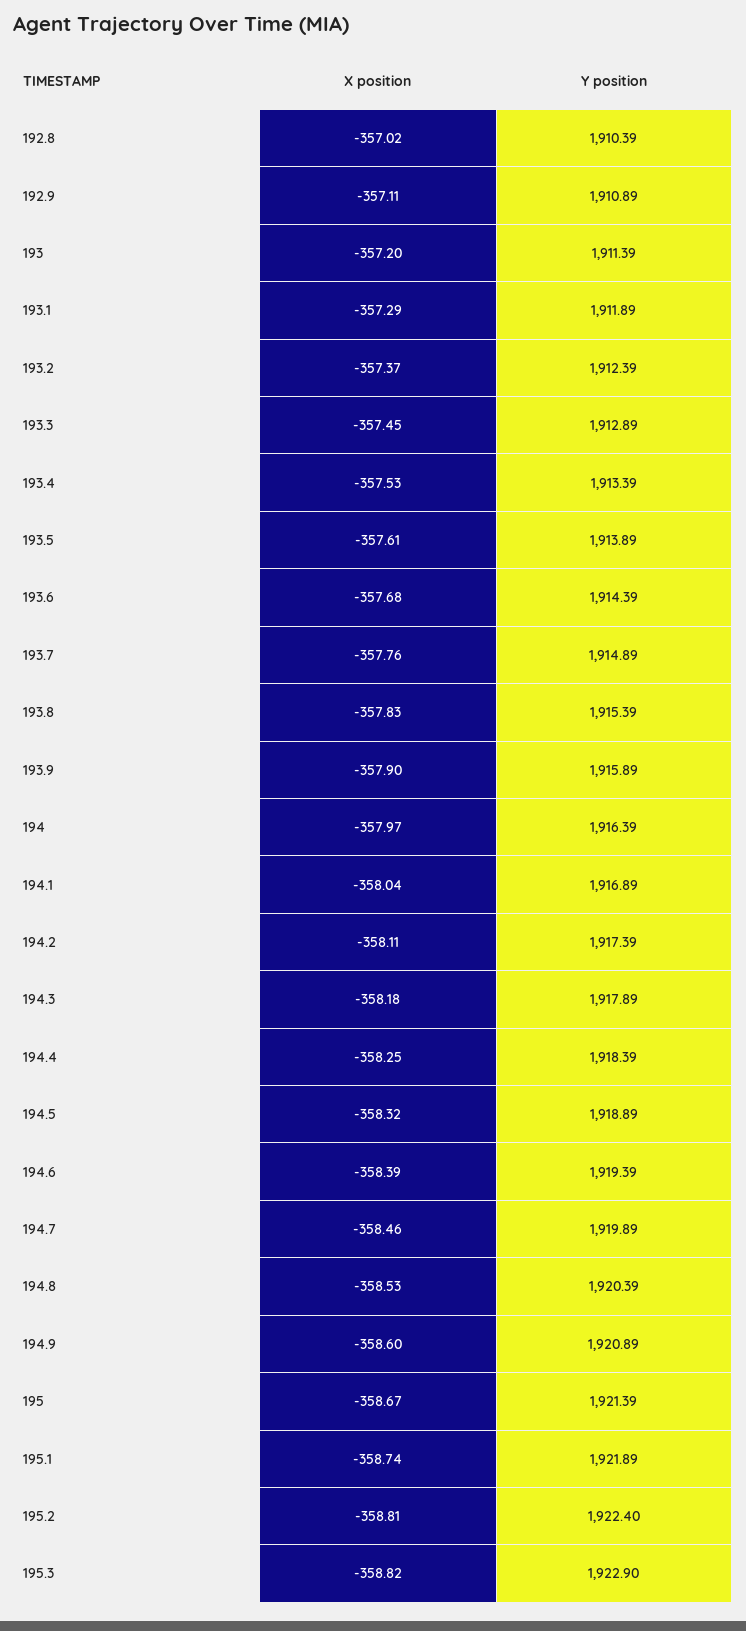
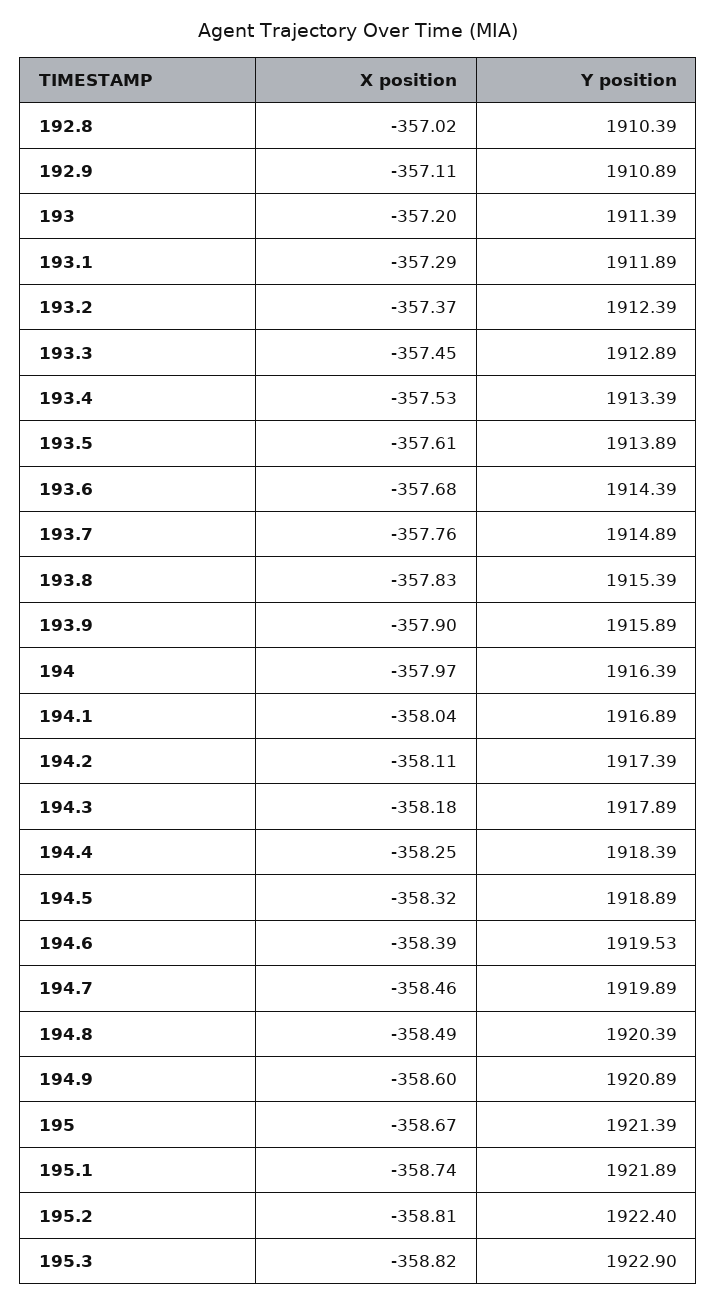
Y position, 194.6: 1919.39 -> 1919.53
X position, 194.8: -358.53 -> -358.49

